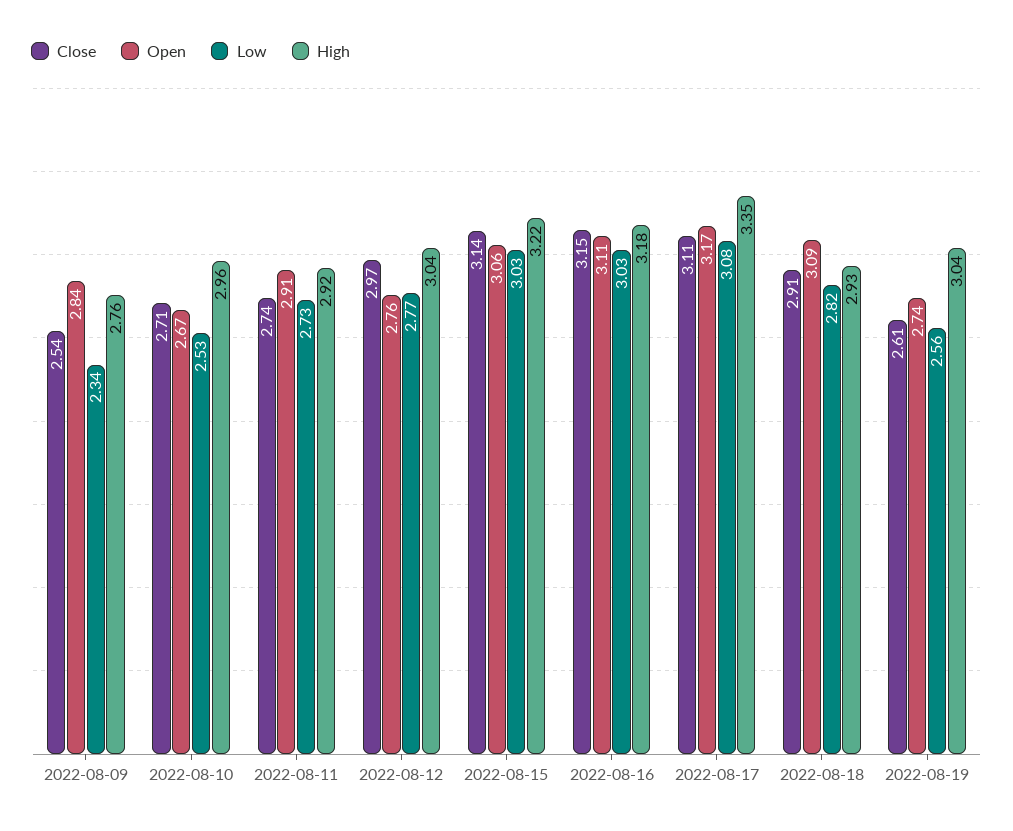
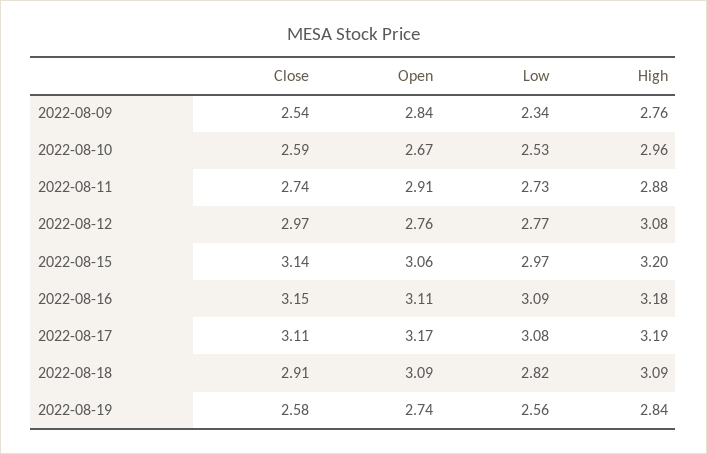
Close, 2022-08-10: 2.71 -> 2.59
High, 2022-08-11: 2.92 -> 2.88
High, 2022-08-12: 3.04 -> 3.08
Low, 2022-08-15: 3.03 -> 2.97
High, 2022-08-15: 3.22 -> 3.2
Low, 2022-08-16: 3.03 -> 3.09
High, 2022-08-17: 3.35 -> 3.19
High, 2022-08-18: 2.93 -> 3.09
Close, 2022-08-19: 2.61 -> 2.58
High, 2022-08-19: 3.04 -> 2.84

